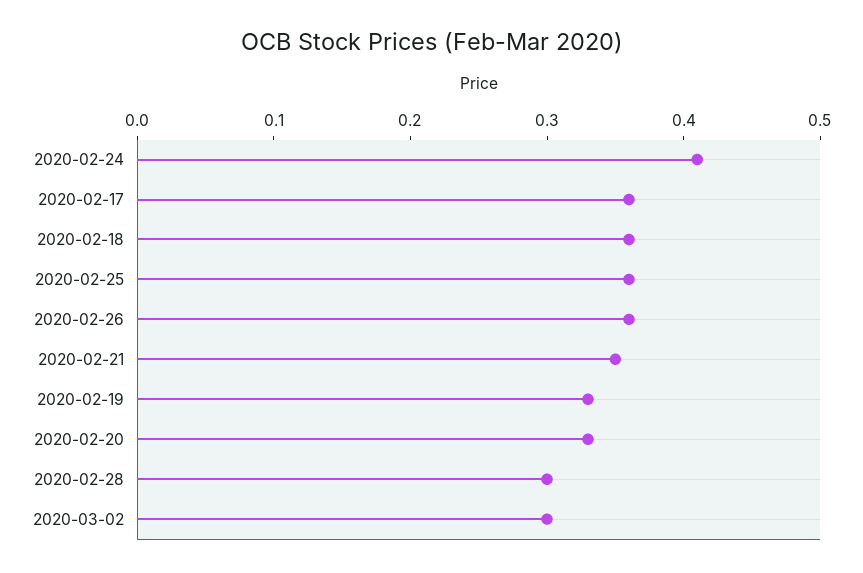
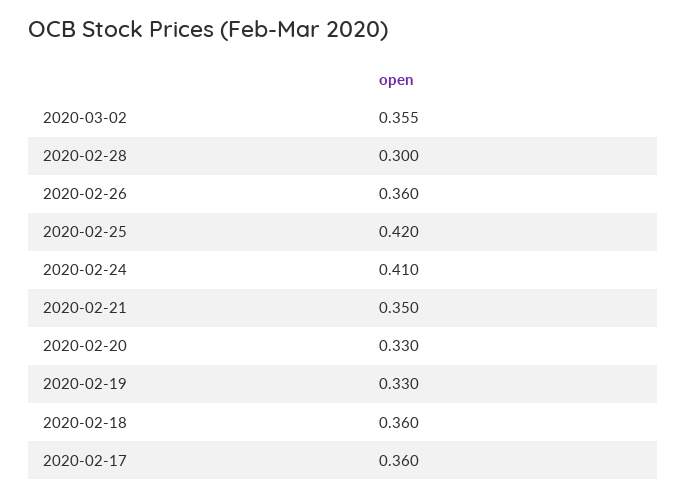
2020-02-25: 0.36 -> 0.42
2020-03-02: 0.3 -> 0.355

